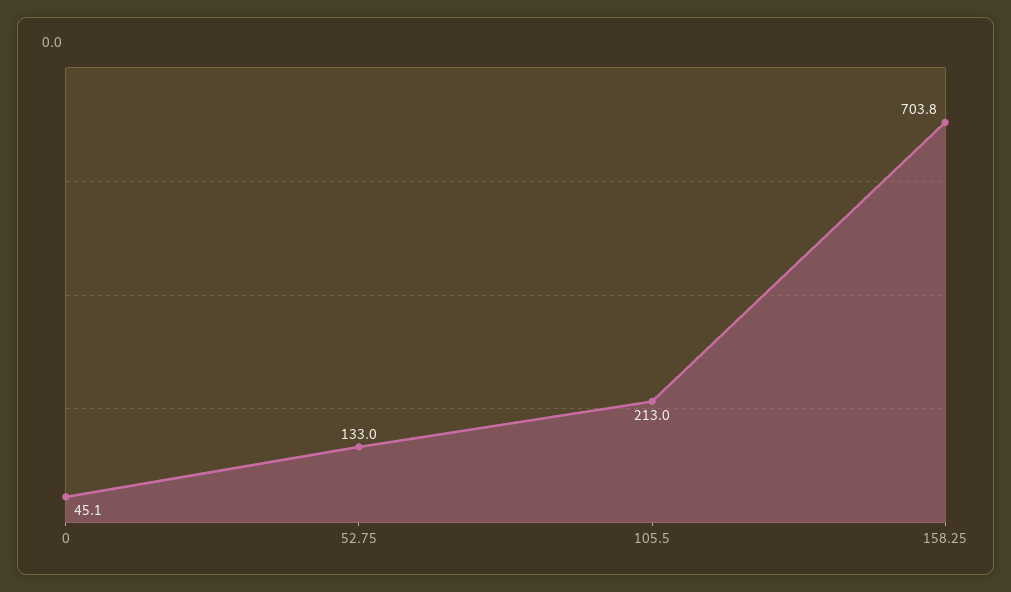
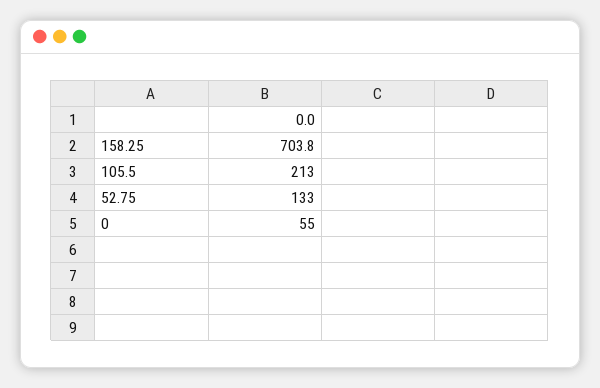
0: 45.1 -> 55

